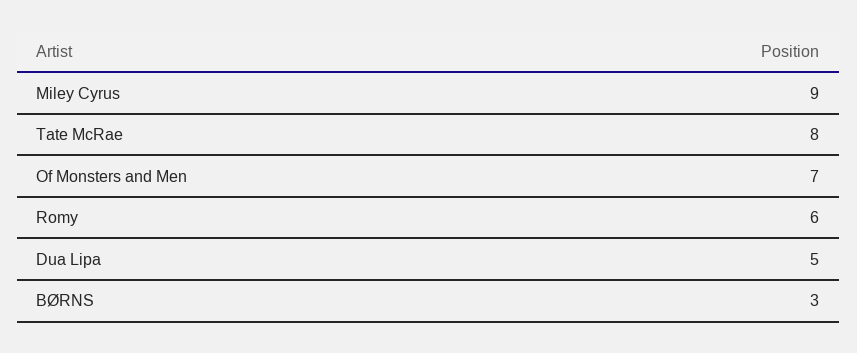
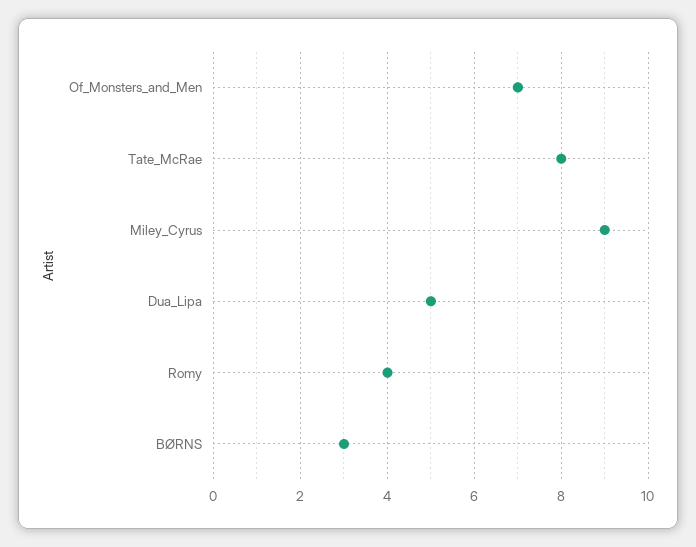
Romy: 6 -> 4

